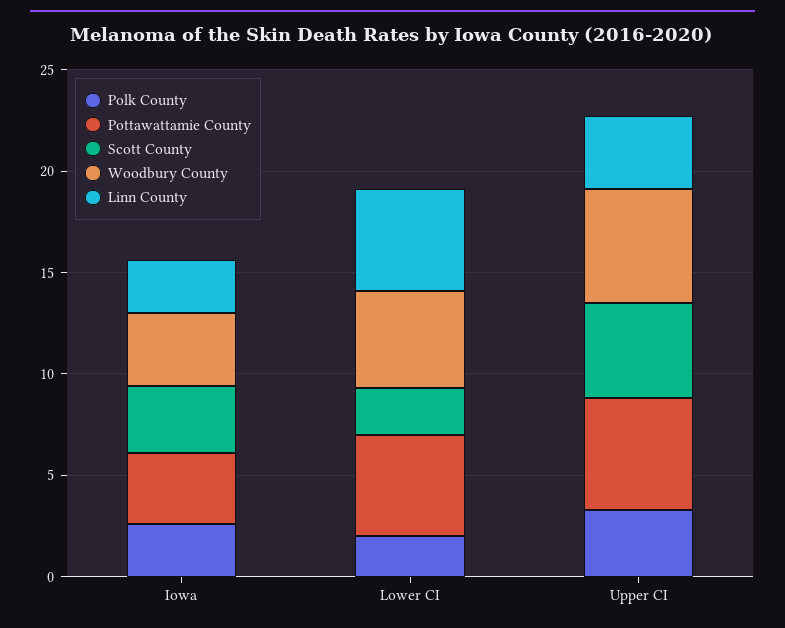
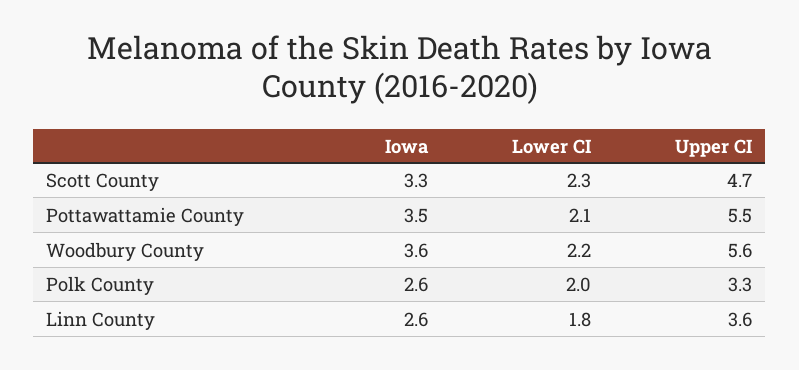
Pottawattamie County, Lower CI: 5 -> 2.1
Woodbury County, Lower CI: 5 -> 2.2
Linn County, Lower CI: 5 -> 1.8

